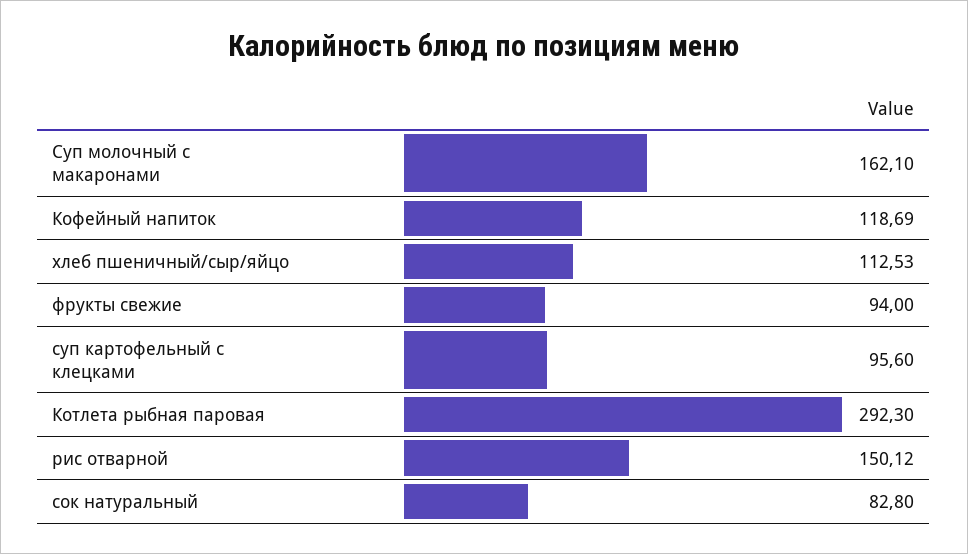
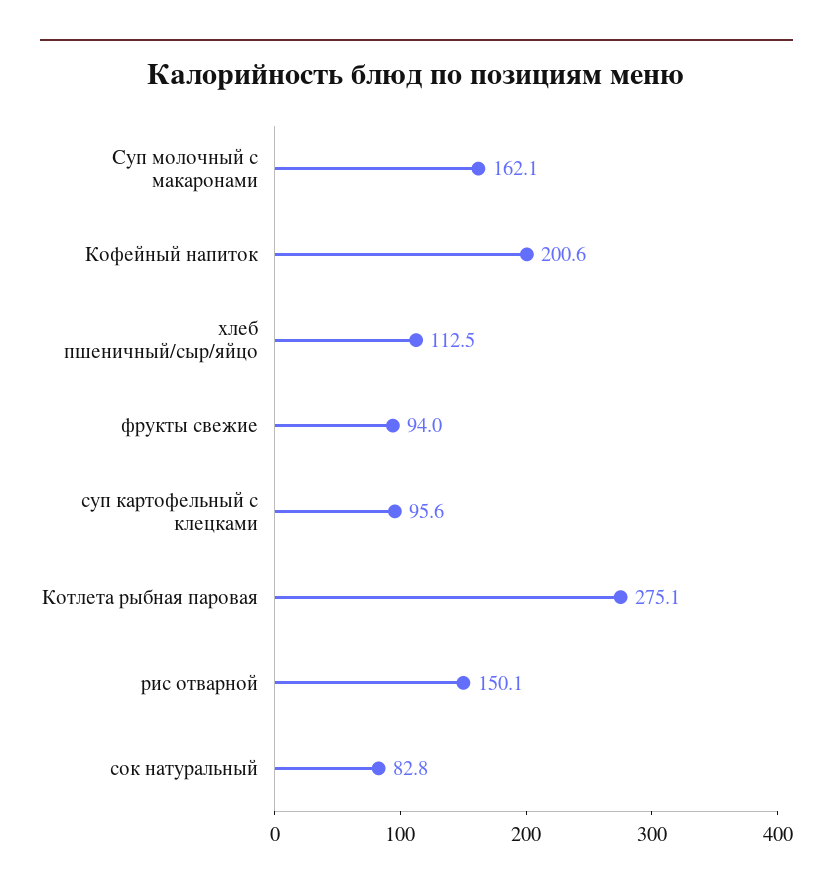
Кофейный напиток: 118.69 -> 200.6
Котлета рыбная паровая: 292.3 -> 275.1

